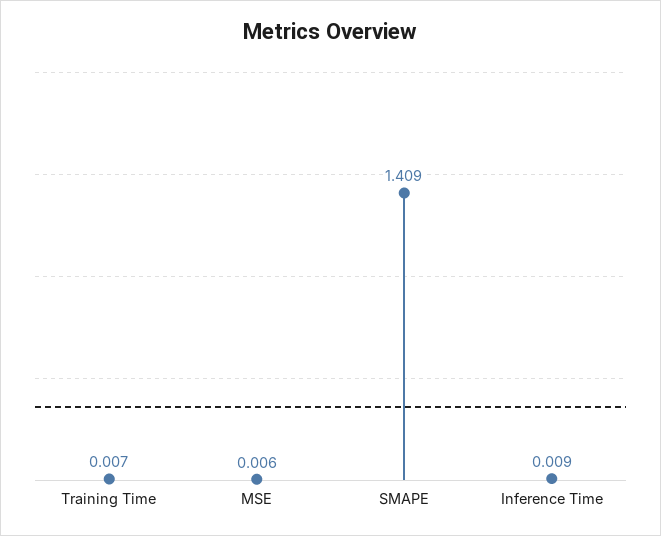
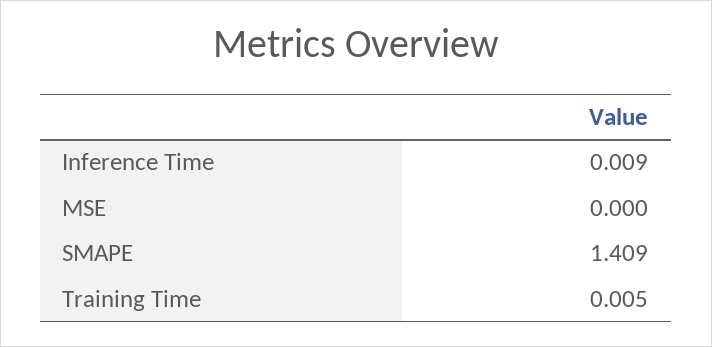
Training Time: 0.007 -> 0.005
MSE: 0.006 -> 0

